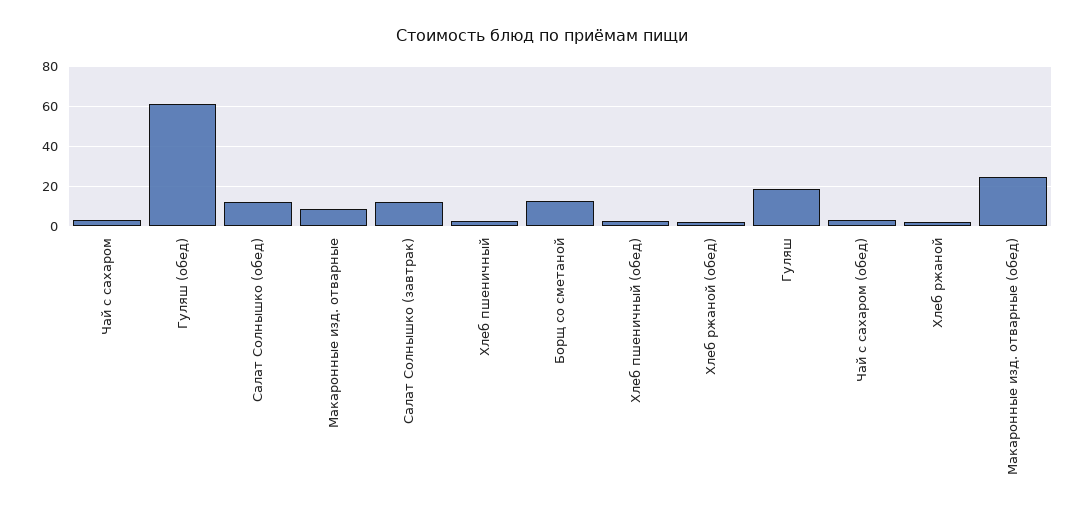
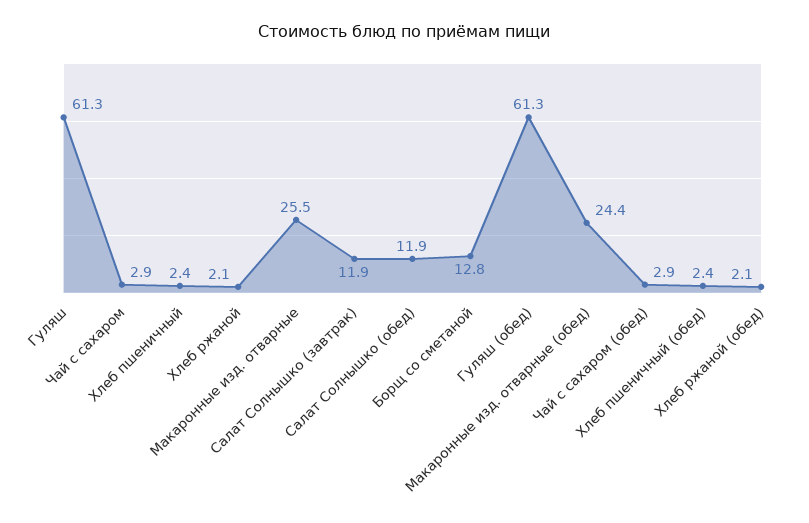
Макаронные изд. отварные: 10 -> 25.5
Гуляш: 20 -> 61.3

